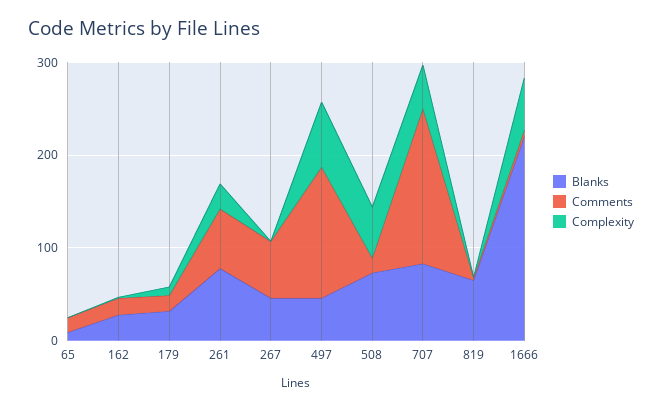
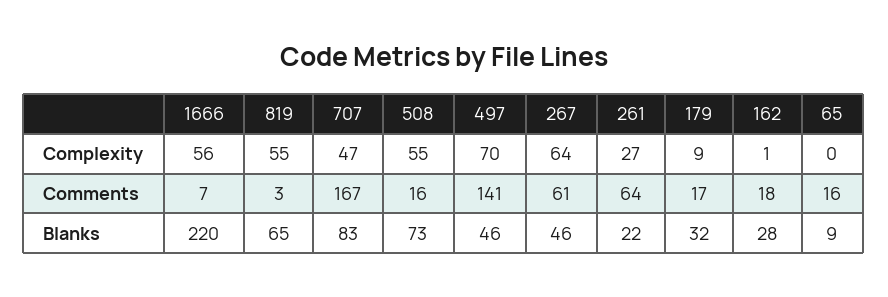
Blanks, 261: 80 -> 22
Complexity, 267: 0 -> 64
Complexity, 819: 0 -> 55

